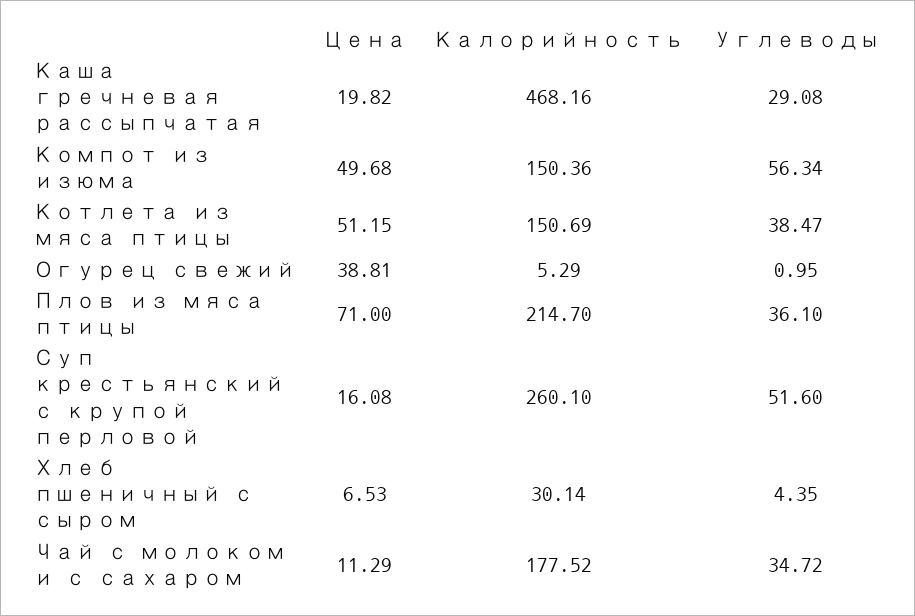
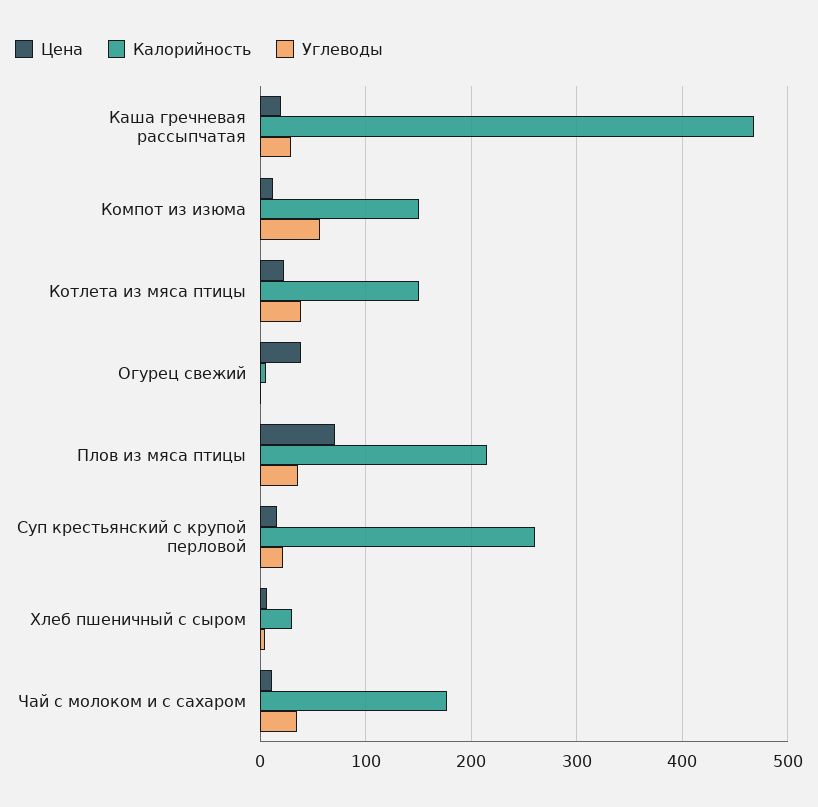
Цена, Компот из изюма: 49.68 -> 10
Цена, Котлета из мяса птицы: 51.15 -> 20
Углеводы, Суп крестьянский с крупой перловой: 51.6 -> 20

